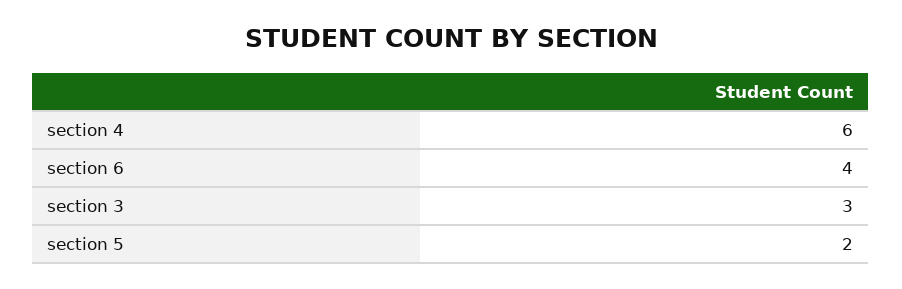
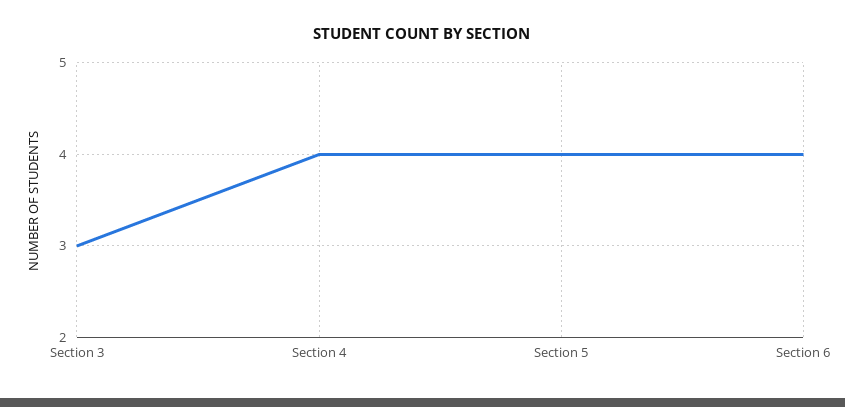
section 4: 6 -> 4
section 5: 2 -> 4

